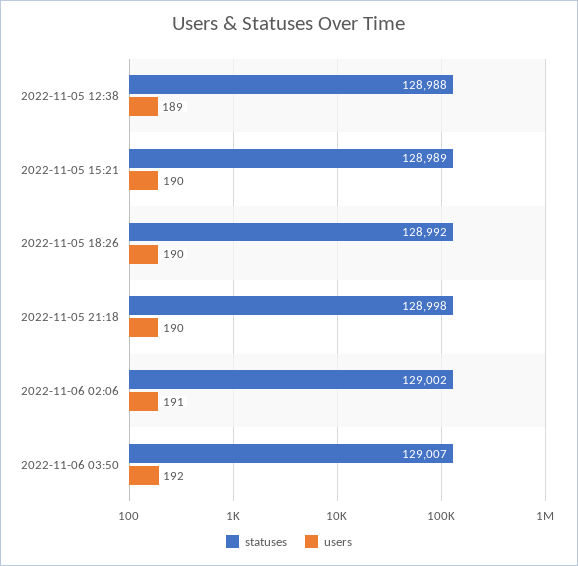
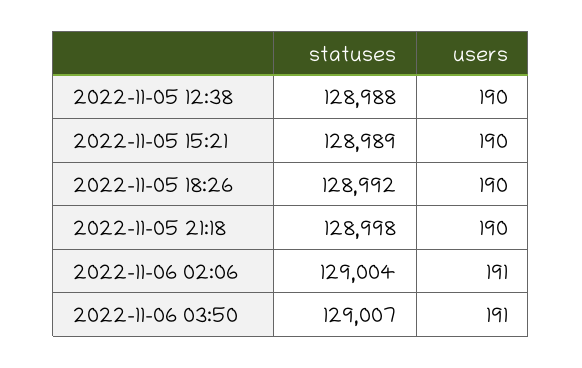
users, 2022-11-05 12:38: 189 -> 190
statuses, 2022-11-06 02:06: 129002 -> 129004
users, 2022-11-06 03:50: 192 -> 191

